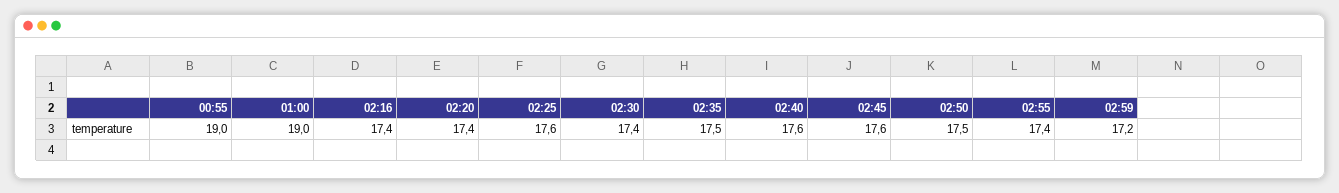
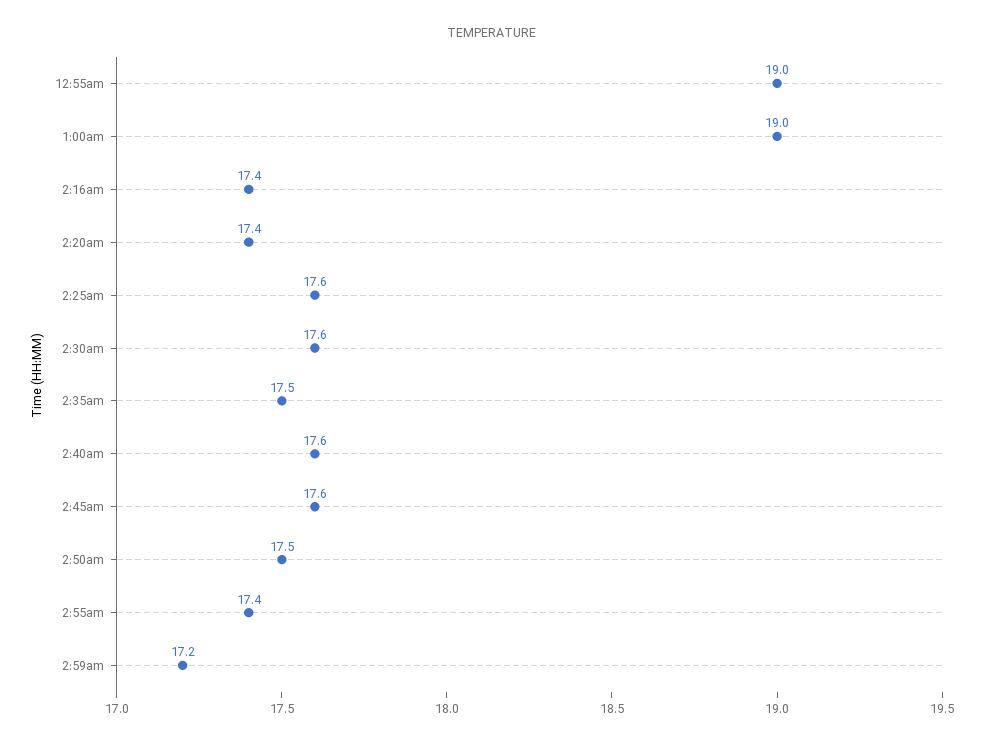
02:30: 17.4 -> 17.6

